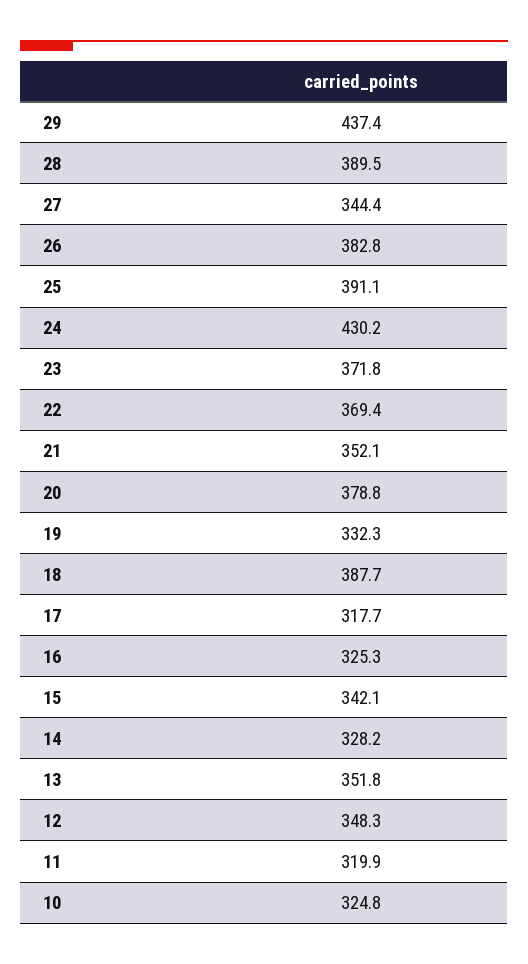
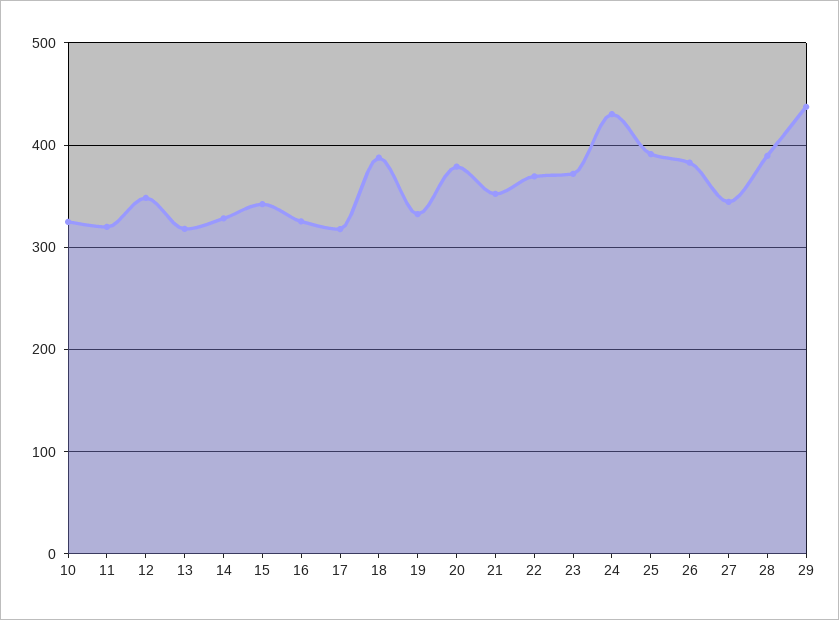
13: 351.8 -> 320

